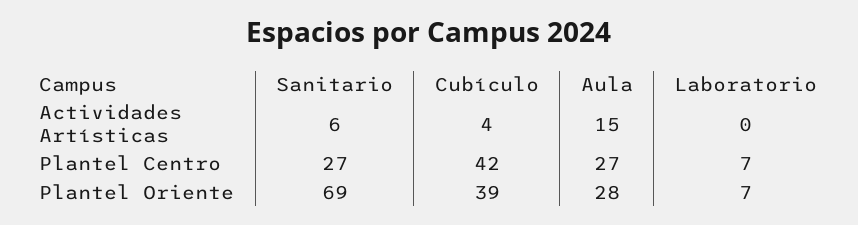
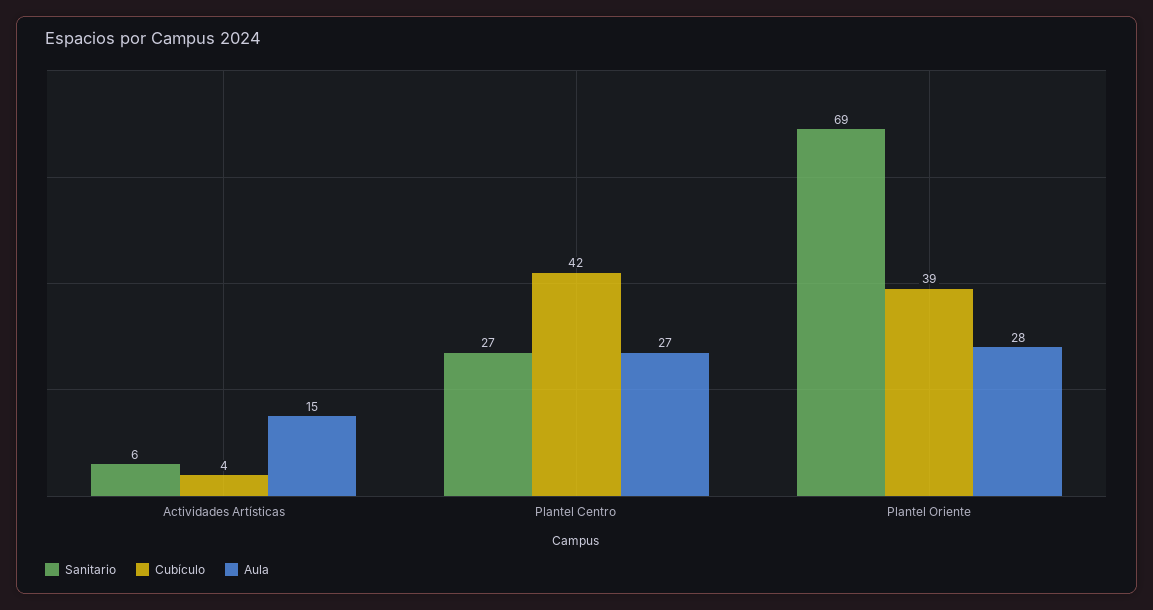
Laboratorio, Actividades Artísticas: 0 -> none
Laboratorio, Plantel Centro: 7 -> none
Laboratorio, Plantel Oriente: 7 -> none

